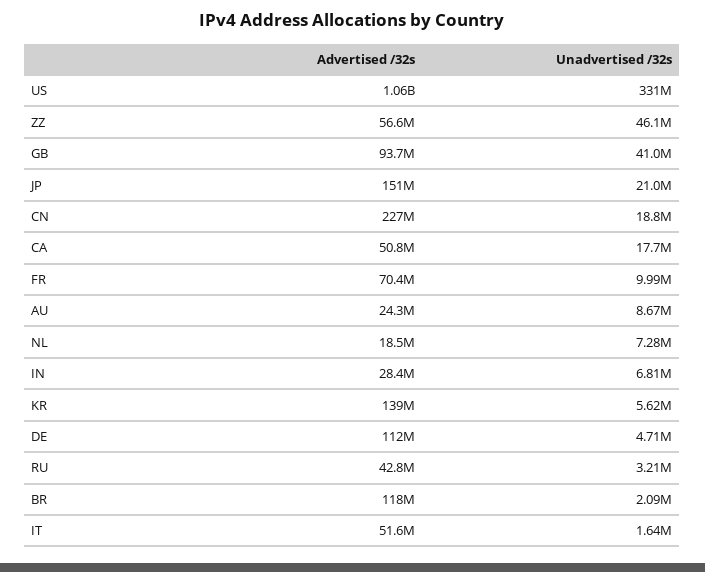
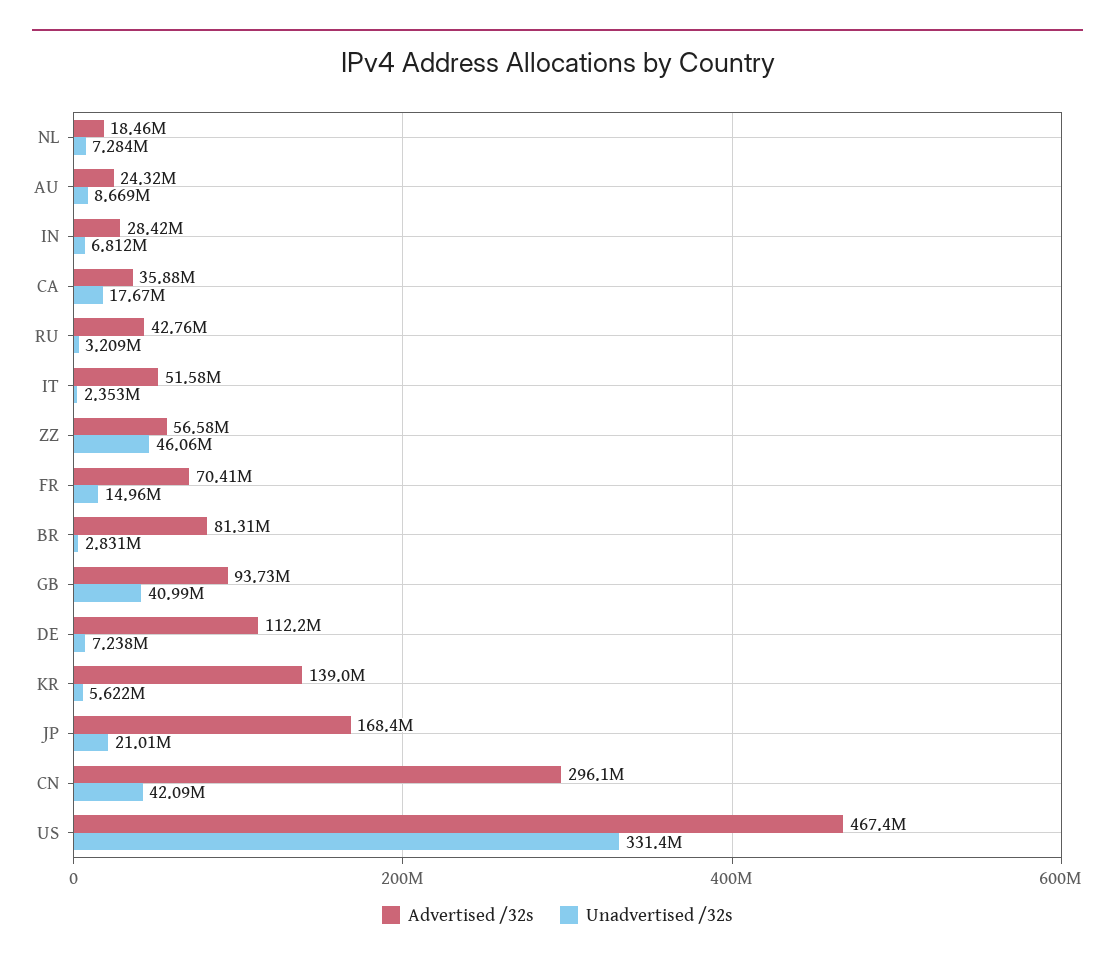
Advertised /32s, US: 1060000000 -> 467400000
Advertised /32s, JP: 151000000 -> 168400000
Advertised /32s, CN: 227000000 -> 296100000
Unadvertised /32s, CN: 18800000 -> 42090000
Advertised /32s, CA: 50800000 -> 35880000
Unadvertised /32s, FR: 9990000 -> 14960000
Unadvertised /32s, DE: 4710000 -> 7238000
Advertised /32s, BR: 118000000 -> 81310000
Unadvertised /32s, BR: 2090000 -> 2831000
Unadvertised /32s, IT: 1640000 -> 2353000

